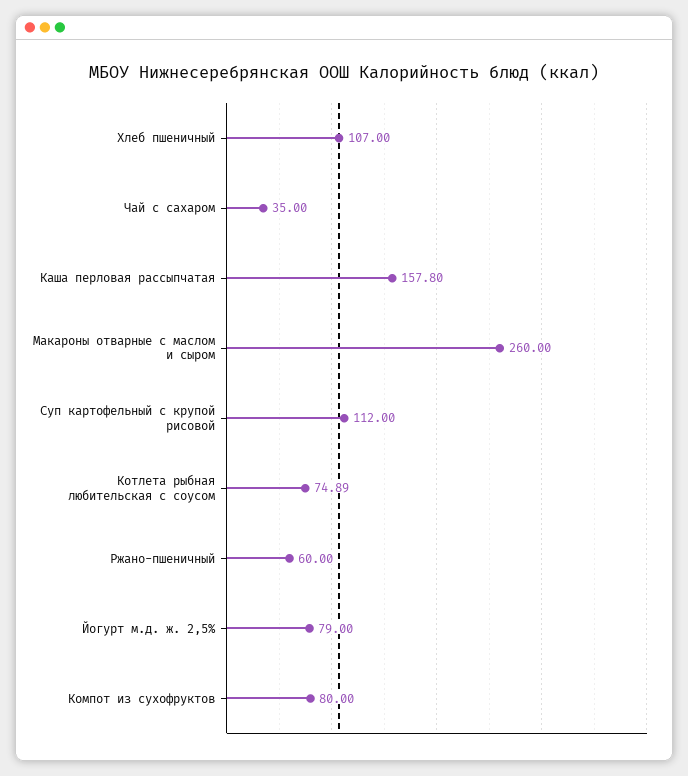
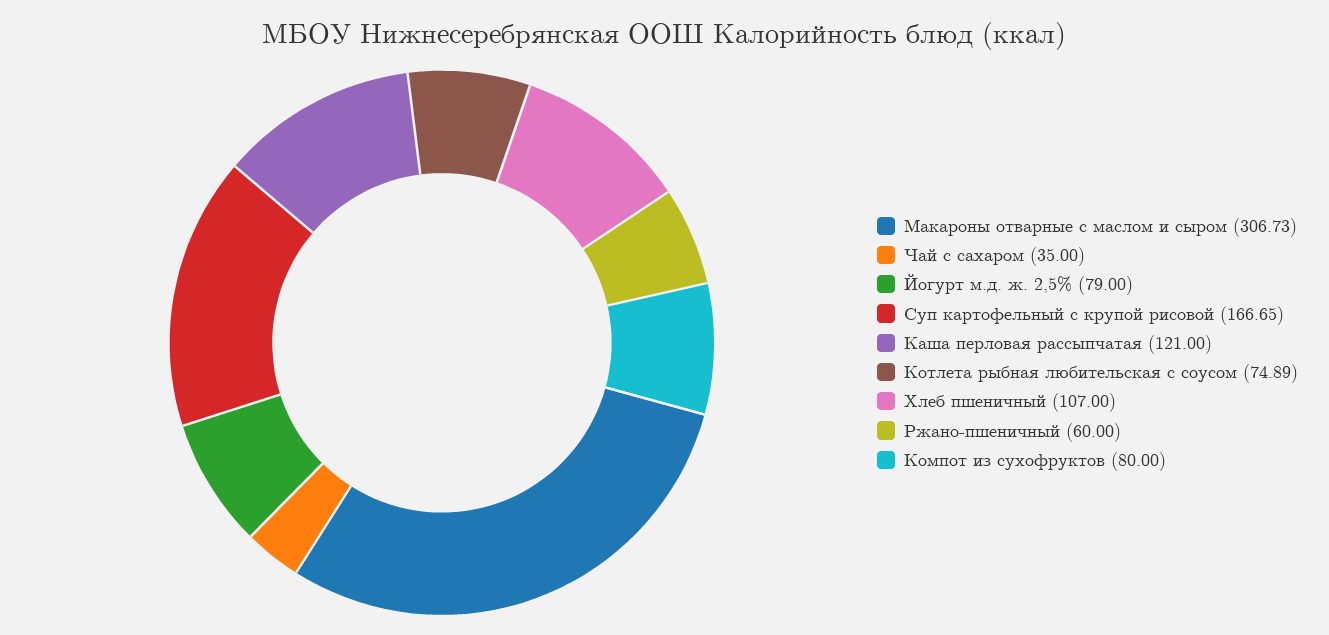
Каша перловая рассыпчатая: 157.8 -> 121
Макароны отварные с маслом и сыром: 260 -> 306.73
Суп картофельный с крупой рисовой: 112 -> 166.65

